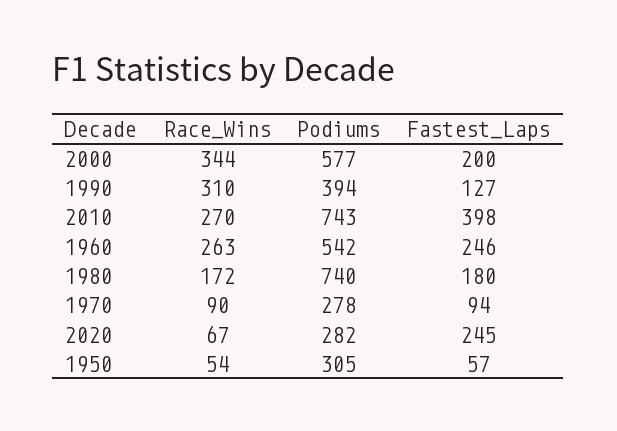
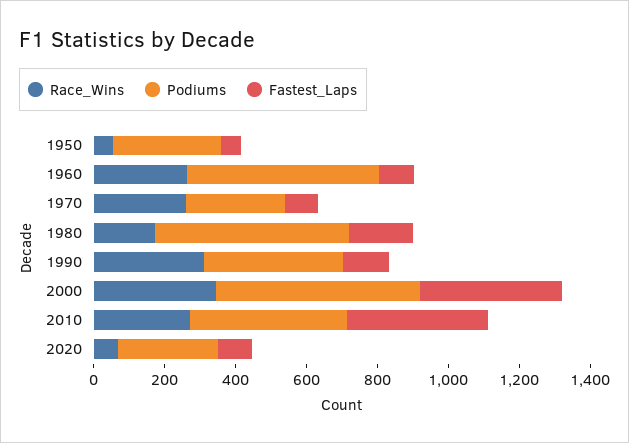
Fastest_Laps, 2000: 200 -> 400
Podiums, 2010: 743 -> 450
Fastest_Laps, 1960: 246 -> 100
Podiums, 1980: 740 -> 550
Race_Wins, 1970: 90 -> 250
Fastest_Laps, 2020: 245 -> 100

